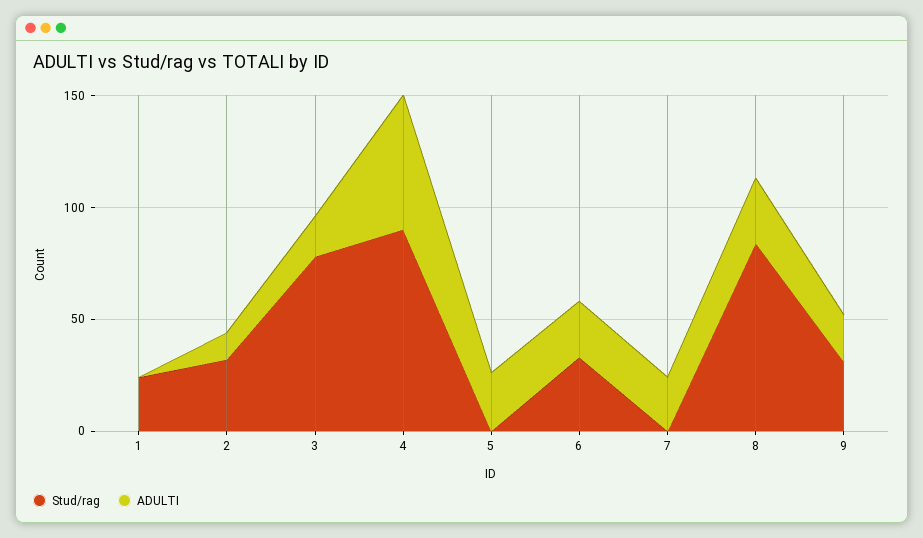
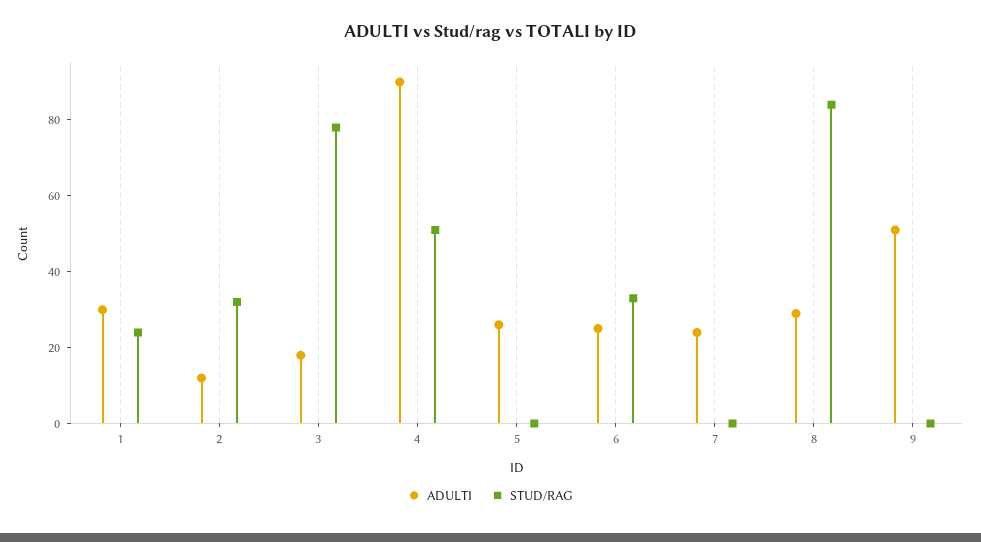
ADULTI, 1: 0 -> 30
Stud/rag, 4: 90 -> 50
ADULTI, 4: 60 -> 90
Stud/rag, 9: 30 -> 0
ADULTI, 9: 20 -> 50

